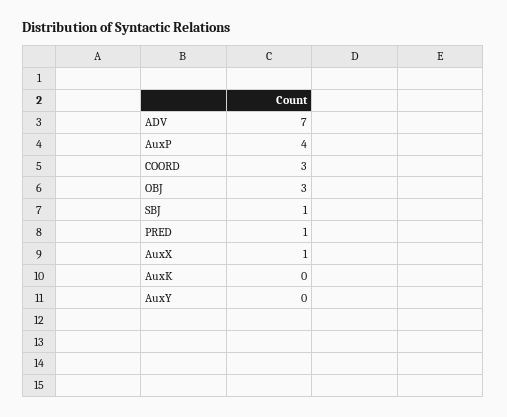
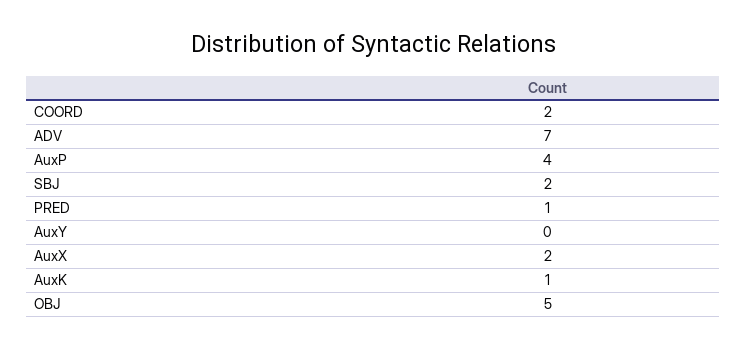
COORD: 3 -> 2
OBJ: 3 -> 5
SBJ: 1 -> 2
AuxX: 1 -> 2
AuxK: 0 -> 1

